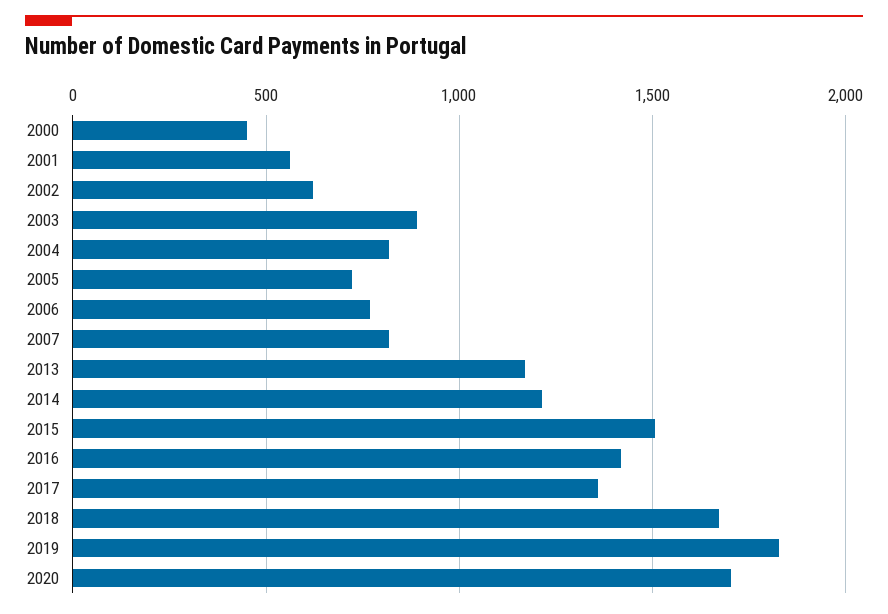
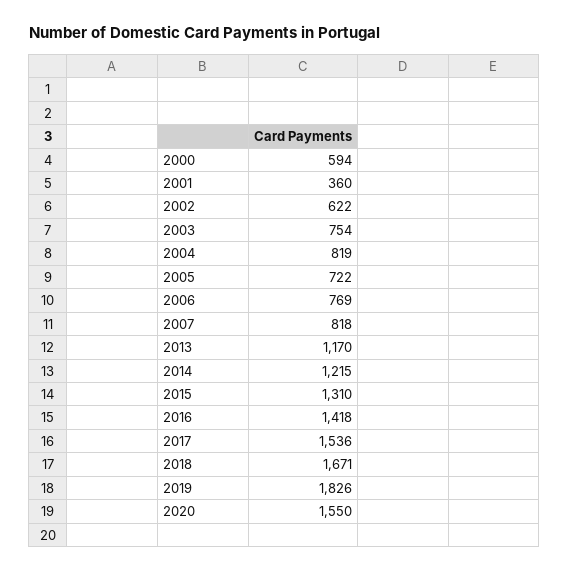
2000: 450 -> 594
2001: 550 -> 360
2003: 900 -> 754
2015: 1500 -> 1310
2017: 1350 -> 1536
2020: 1700 -> 1550

